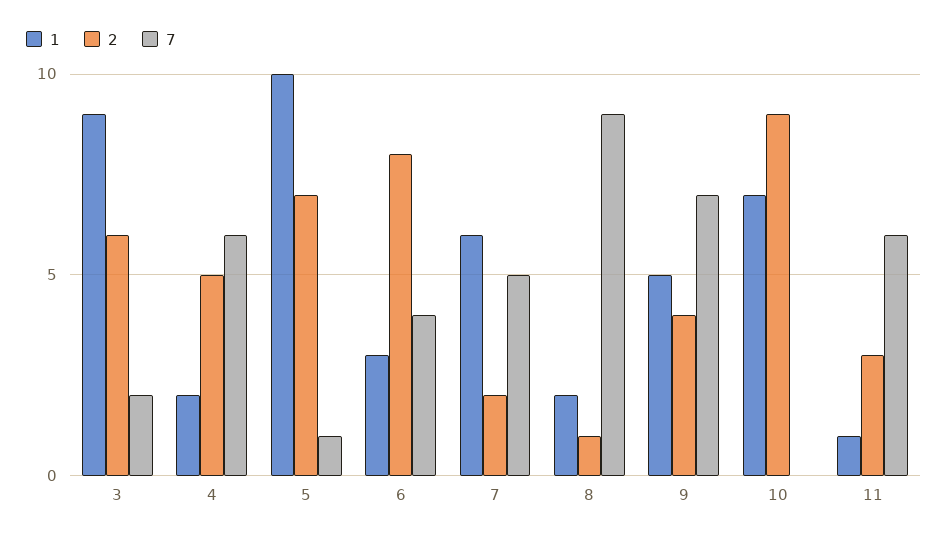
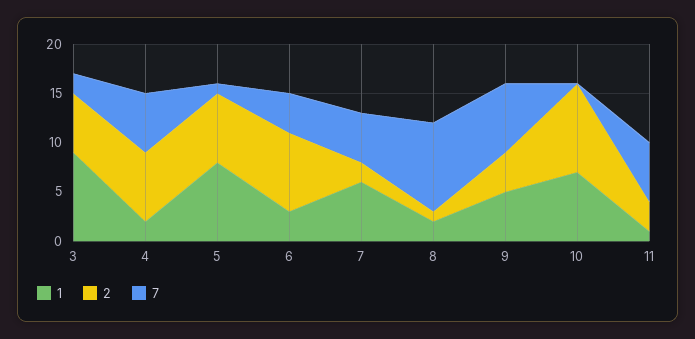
2, 4: 5 -> 7
1, 5: 10 -> 8

